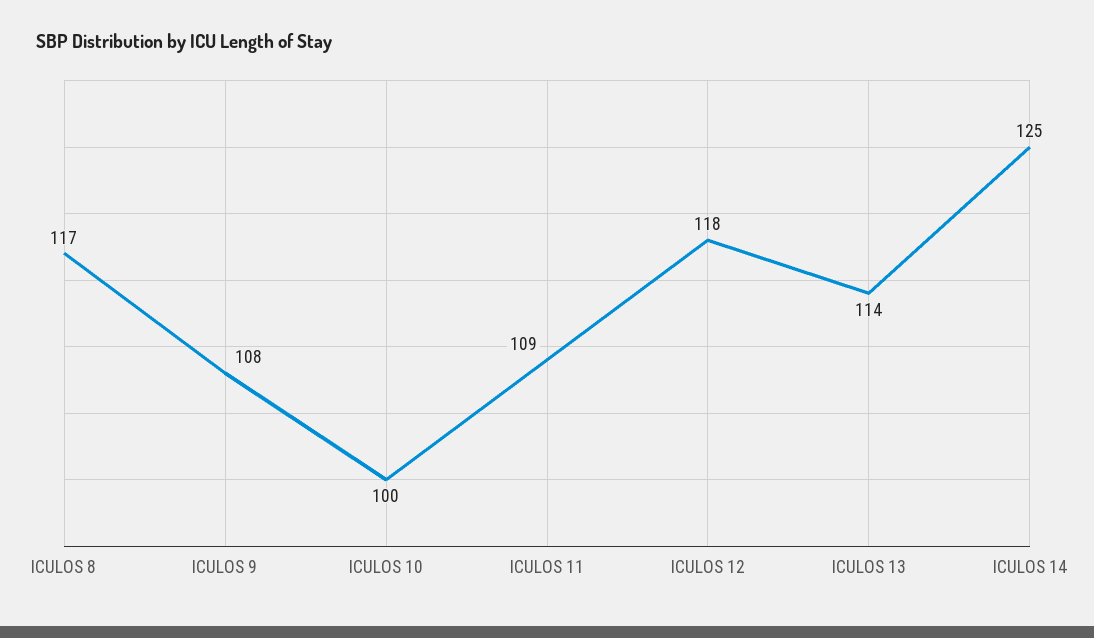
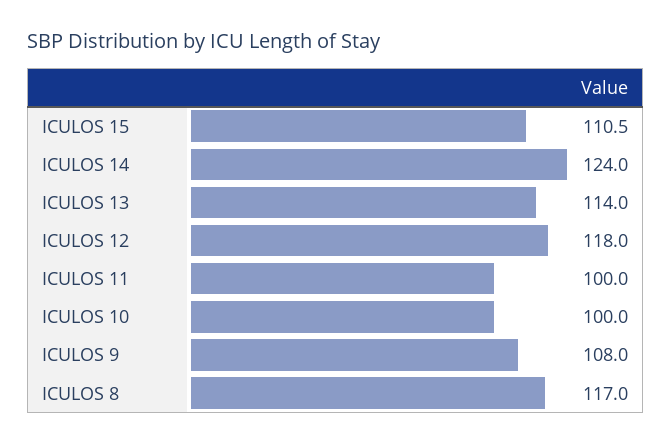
ICULOS 11: 109 -> 100
ICULOS 14: 125 -> 124
ICULOS 15: none -> 110.5

